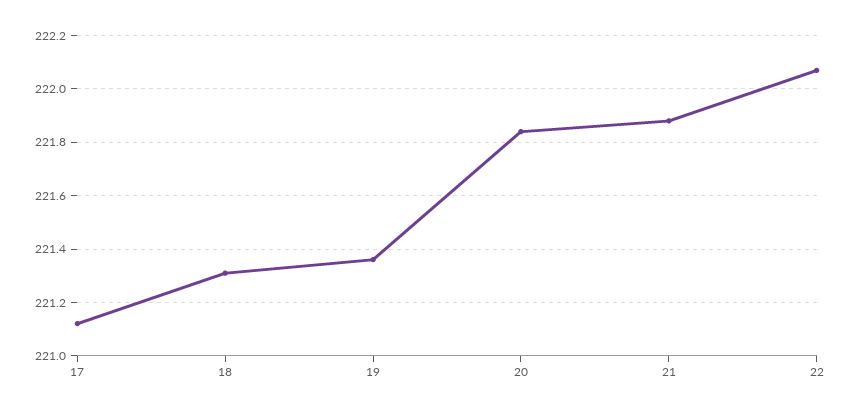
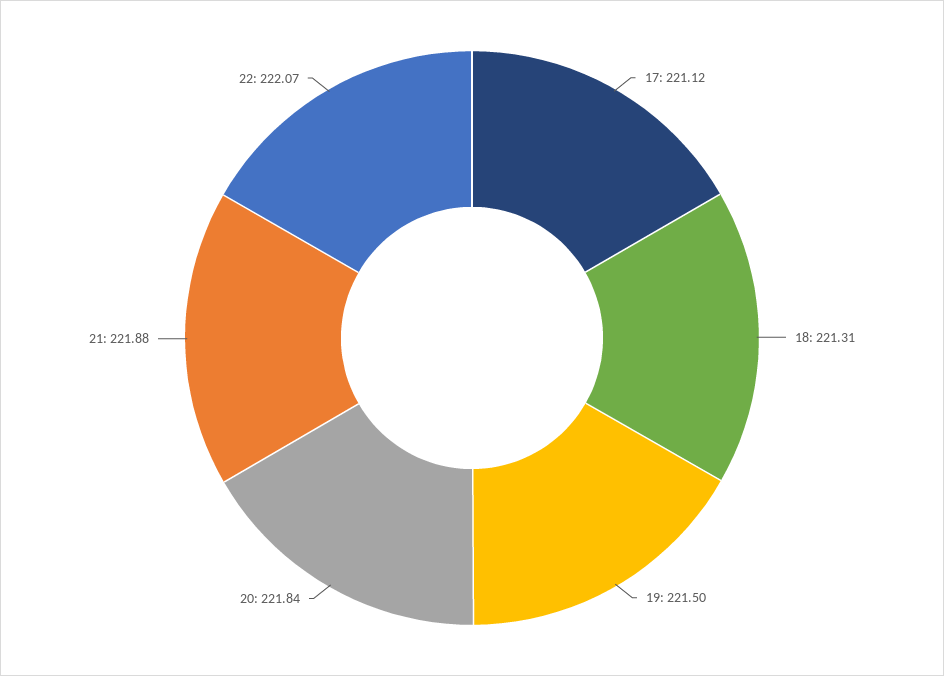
19: 221.35 -> 221.5

